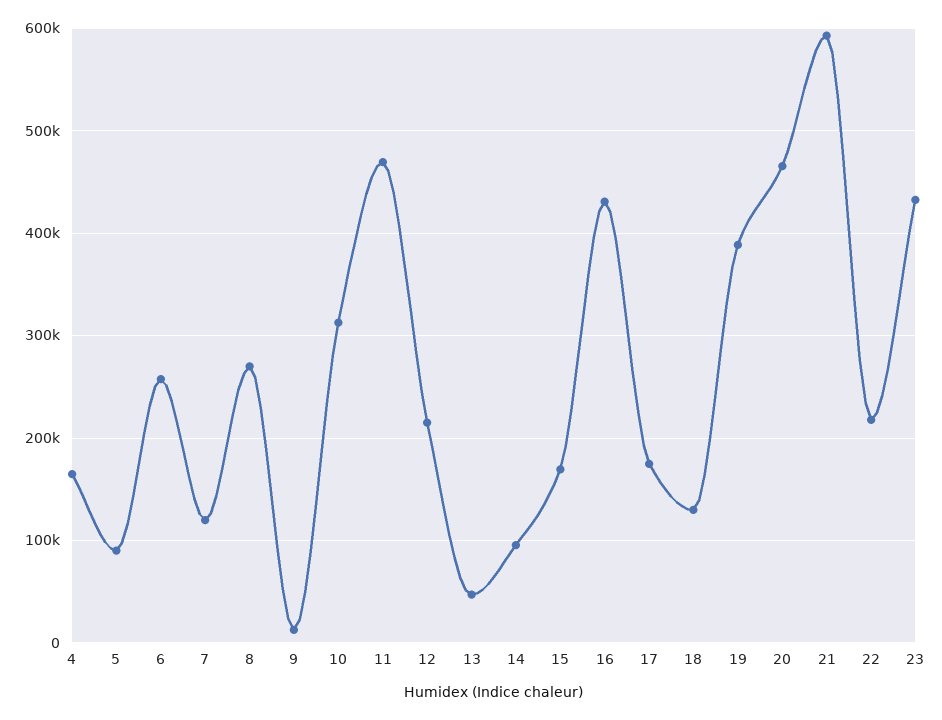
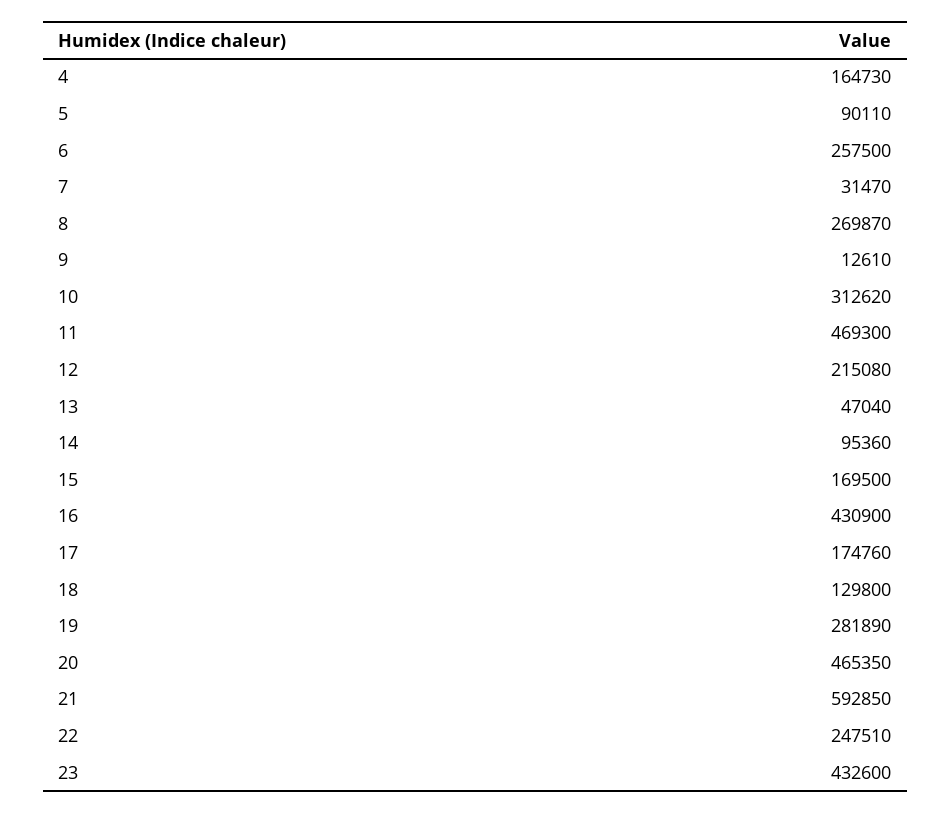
7: 120000 -> 31470
19: 390000 -> 281890
22: 220000 -> 247510

